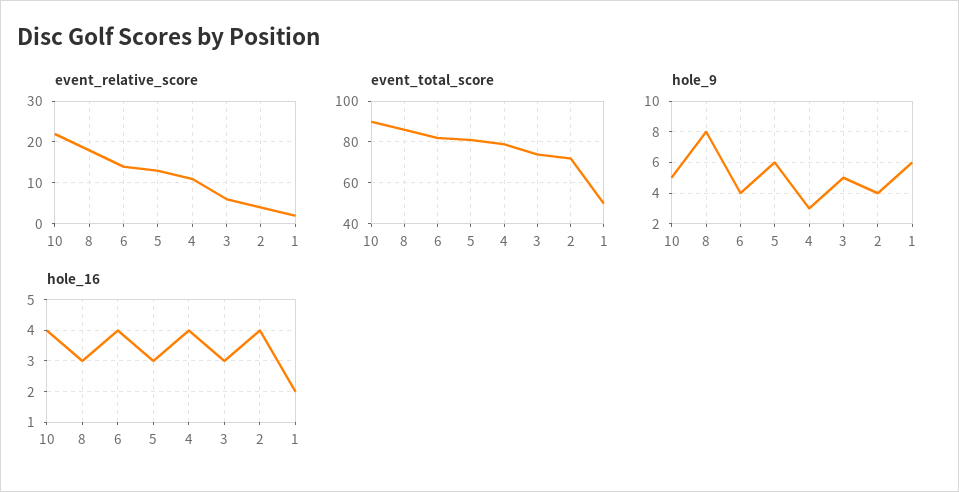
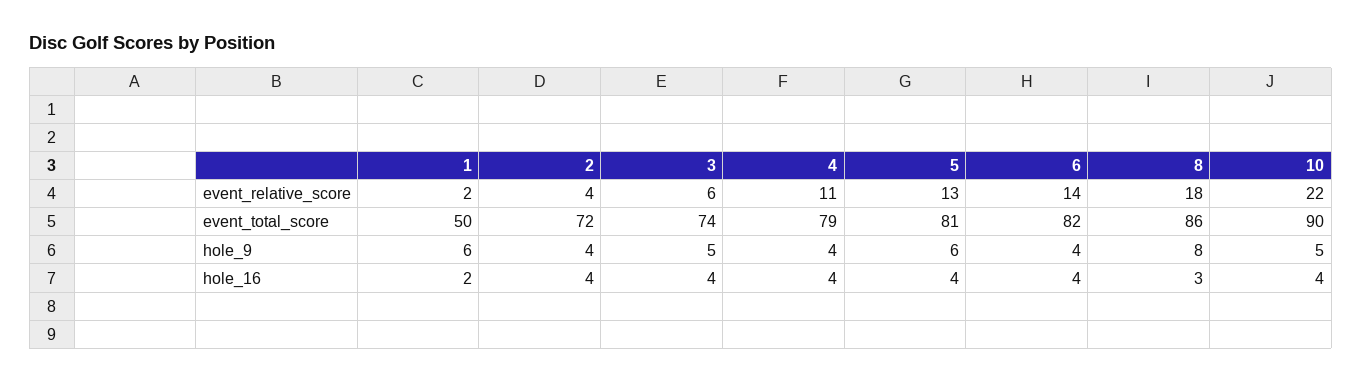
hole_9, 4: 3 -> 4
hole_16, 5: 3 -> 4
hole_16, 3: 3 -> 4

